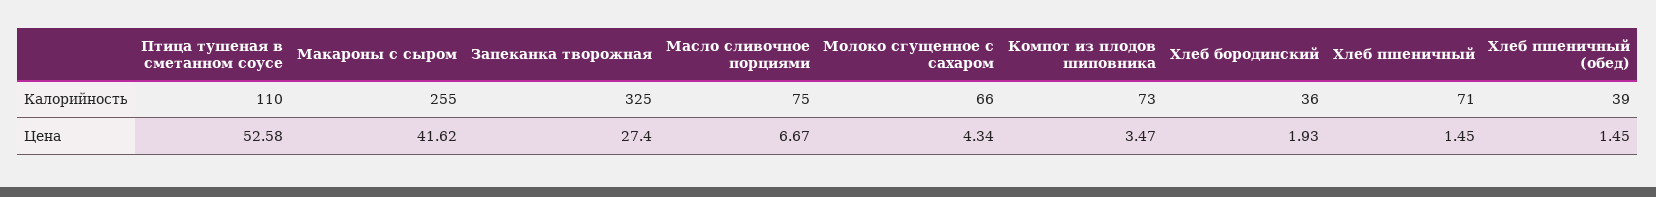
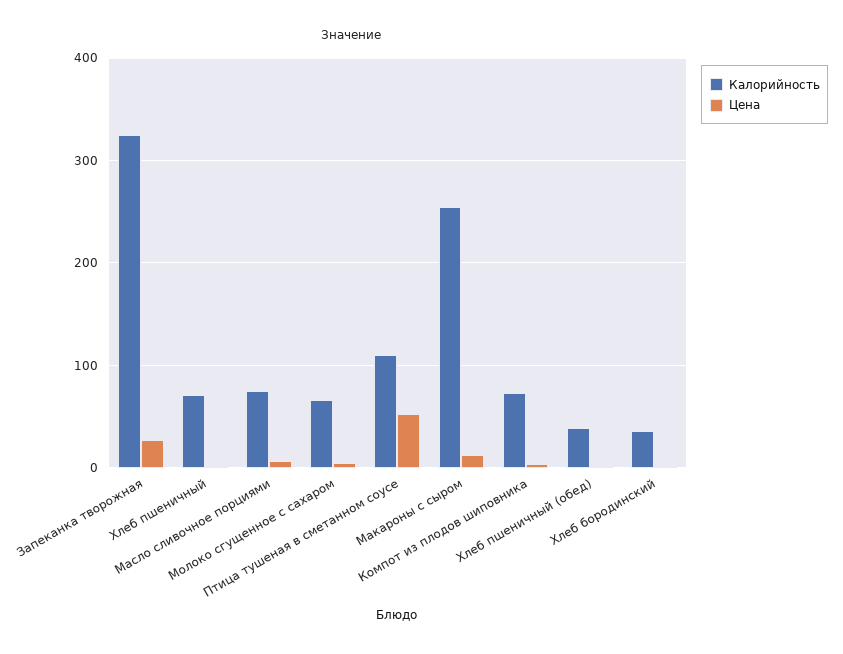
Цена, Макароны с сыром: 41.62 -> 10

